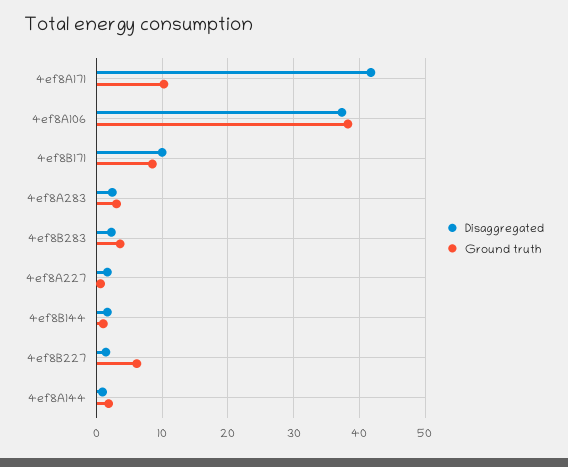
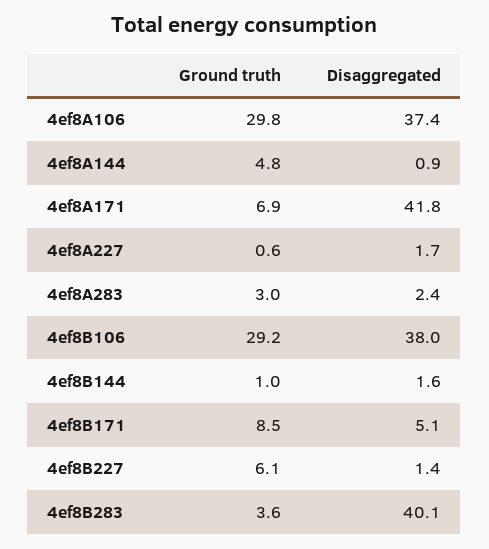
Ground truth, 4ef8A171: 10 -> 6.9
Ground truth, 4ef8A106: 38 -> 29.8
Disaggregated, 4ef8B171: 10 -> 5.1
Disaggregated, 4ef8B283: 2 -> 40.1
Ground truth, 4ef8A144: 2 -> 4.8
Ground truth, 4ef8B106: none -> 29.2
Disaggregated, 4ef8B106: none -> 38

